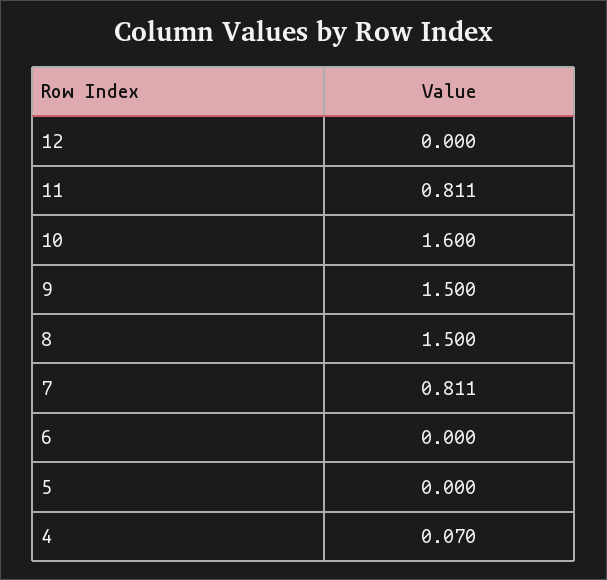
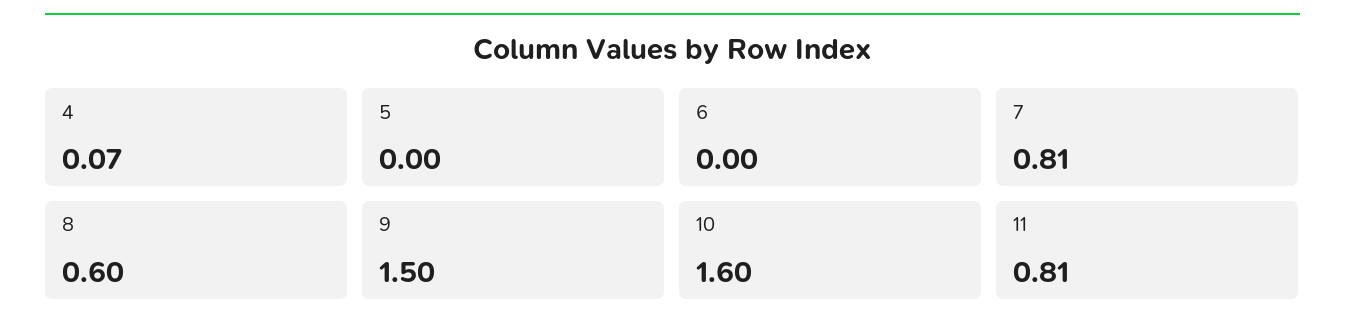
12: 0 -> none
8: 1.5 -> 0.6

